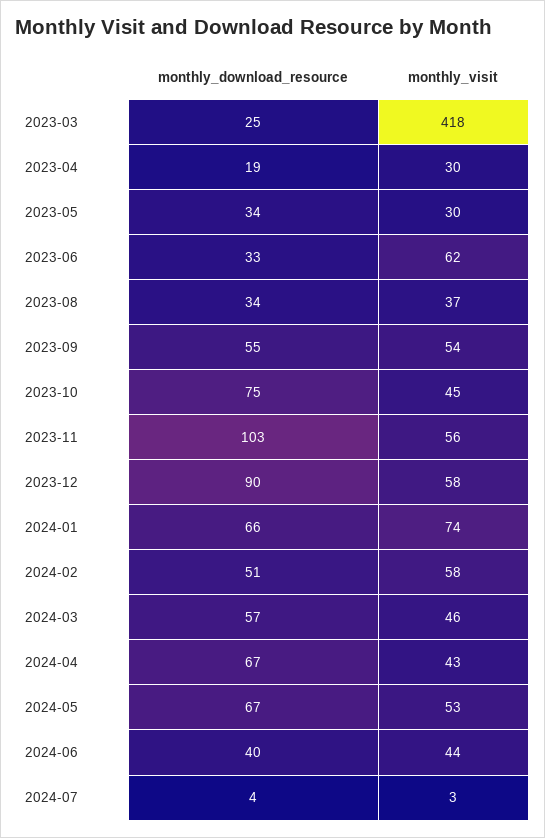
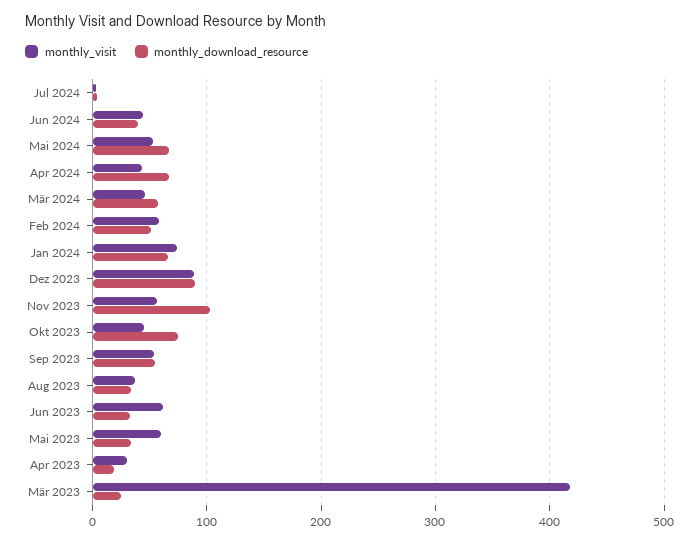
monthly_visit, 2023-05: 30 -> 60
monthly_visit, 2023-12: 58 -> 90

